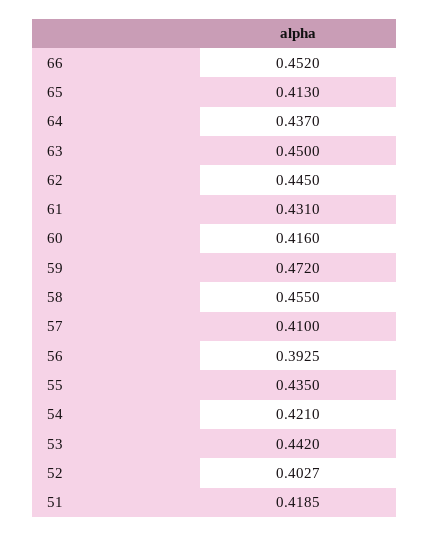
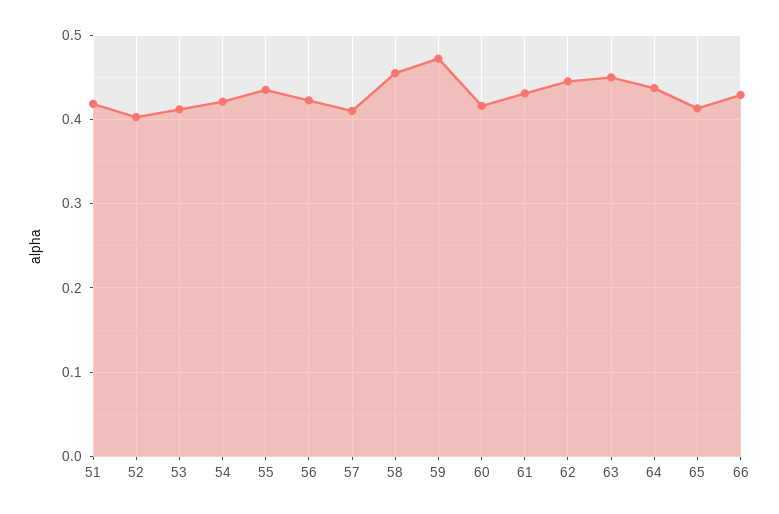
66: 0.452 -> 0.43
56: 0.3925 -> 0.42
53: 0.442 -> 0.41

